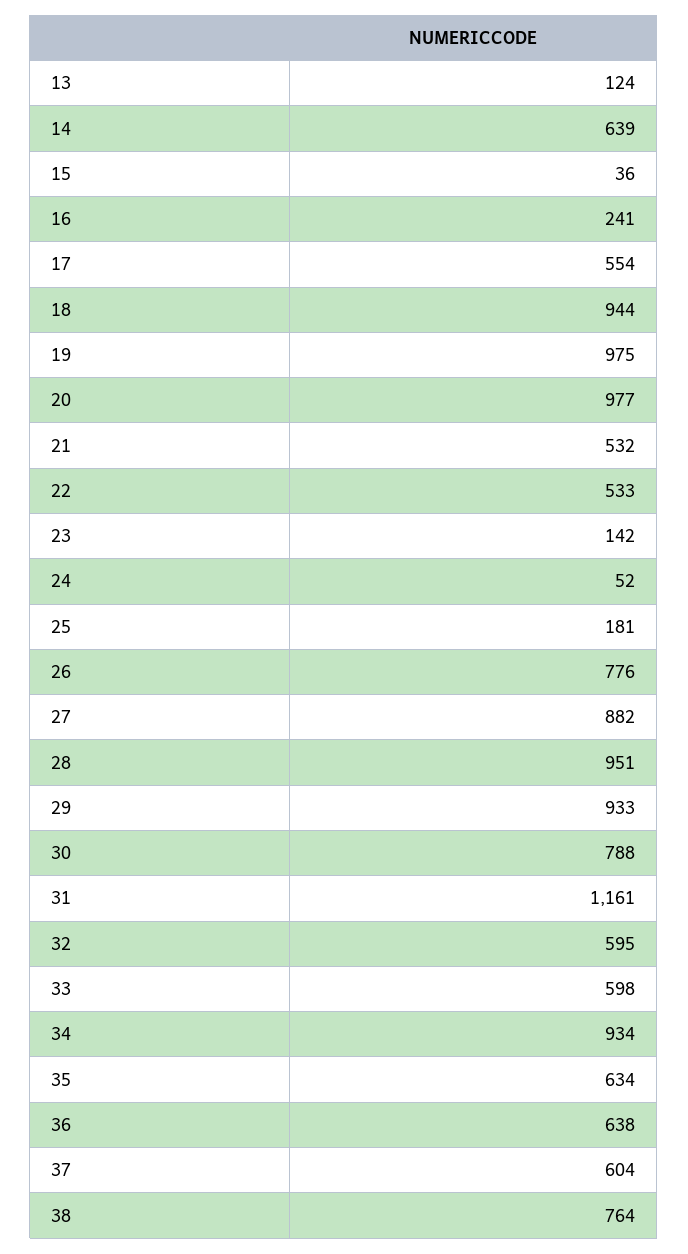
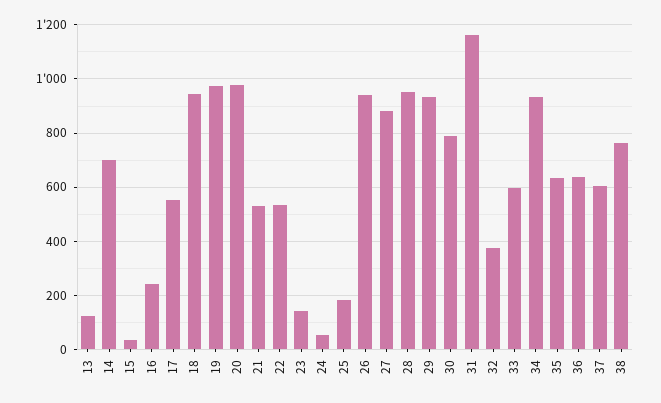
14: 639 -> 700
26: 776 -> 950
32: 595 -> 375

